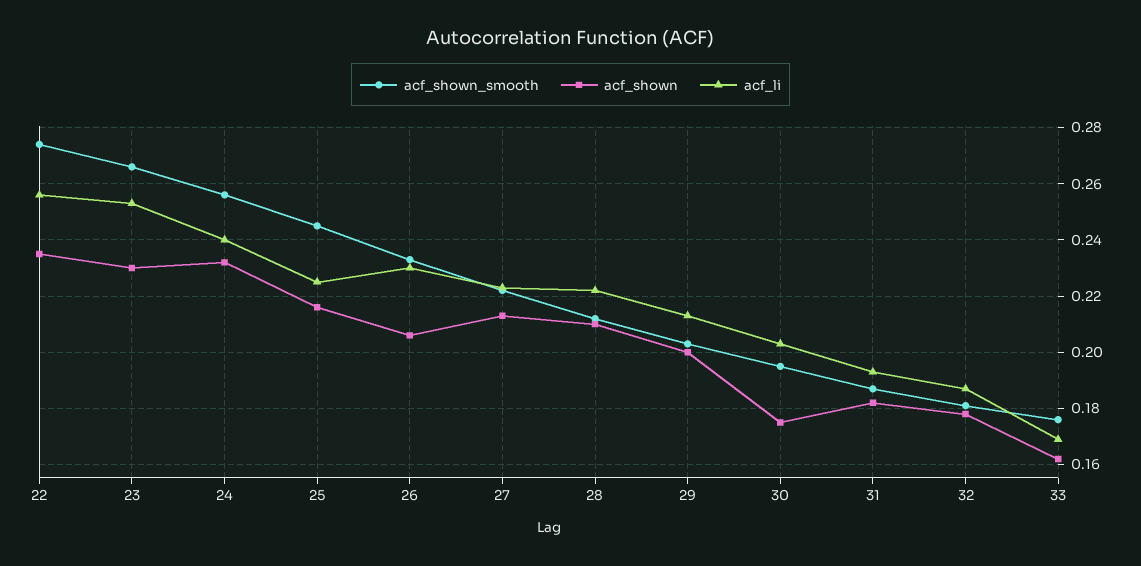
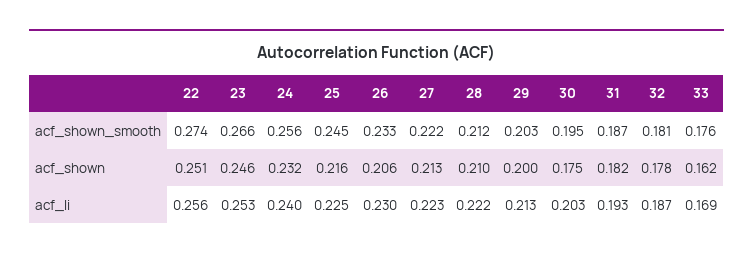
acf_shown, 22: 0.235 -> 0.251
acf_shown, 23: 0.23 -> 0.246

